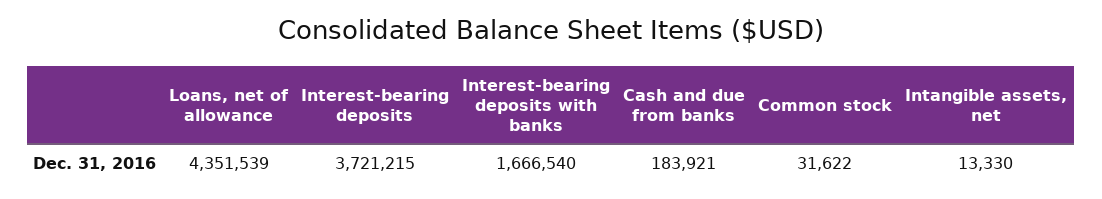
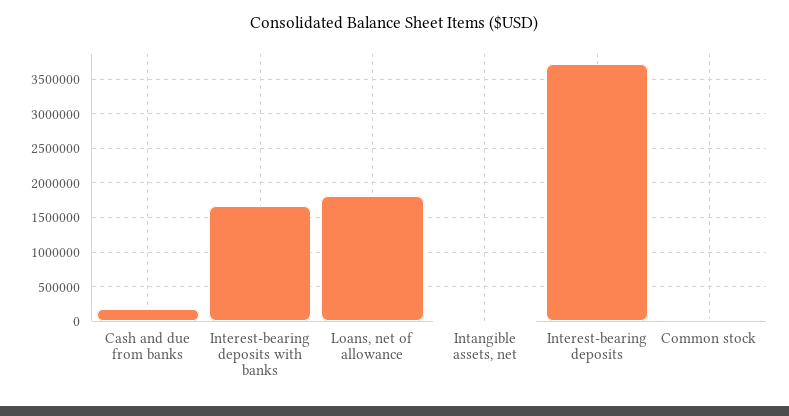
Loans, net of allowance: 4351539 -> 1800000

